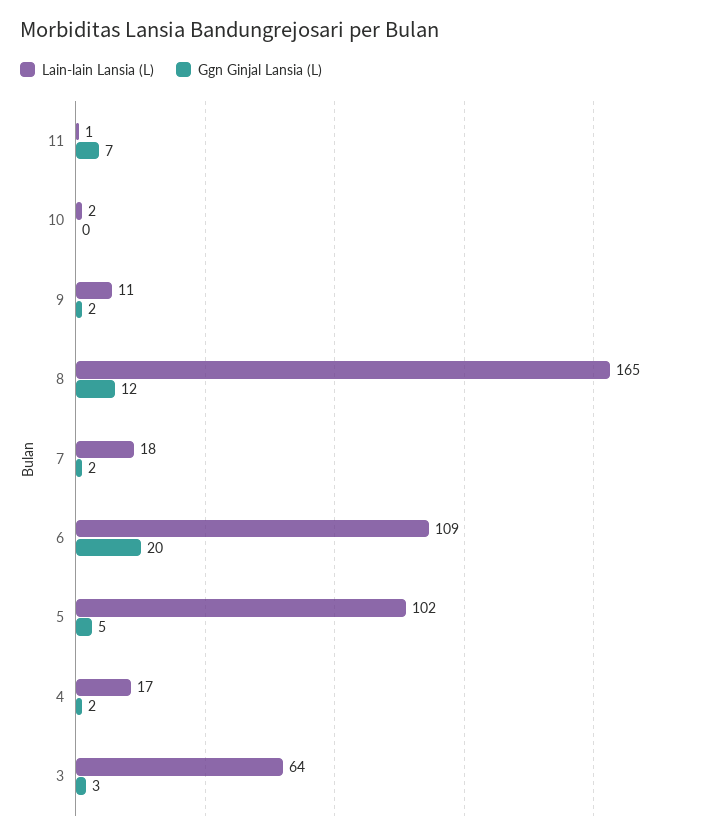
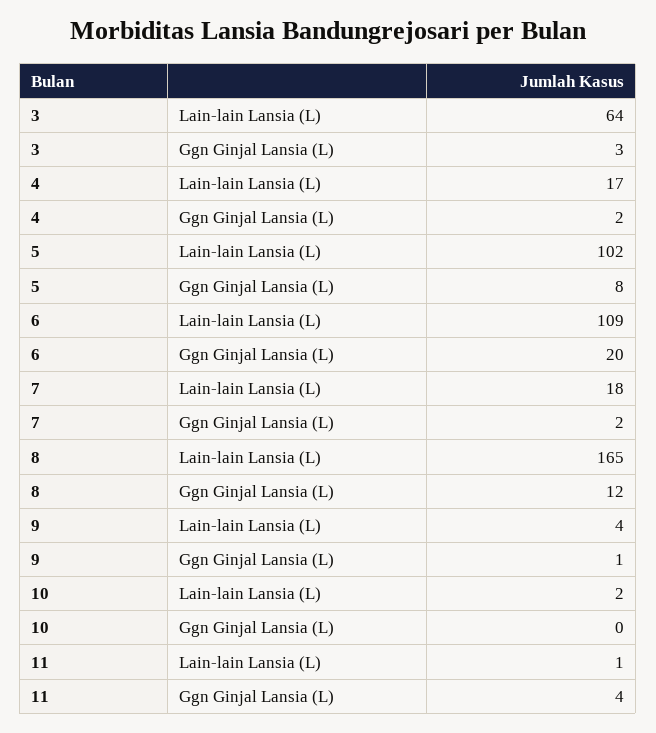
Ggn Ginjal Lansia (L), 11: 7 -> 4
Lain-lain Lansia (L), 9: 11 -> 4
Ggn Ginjal Lansia (L), 9: 2 -> 1
Ggn Ginjal Lansia (L), 5: 5 -> 8

